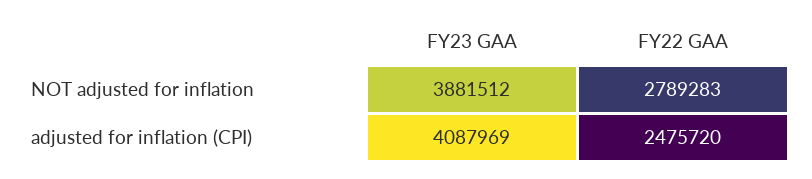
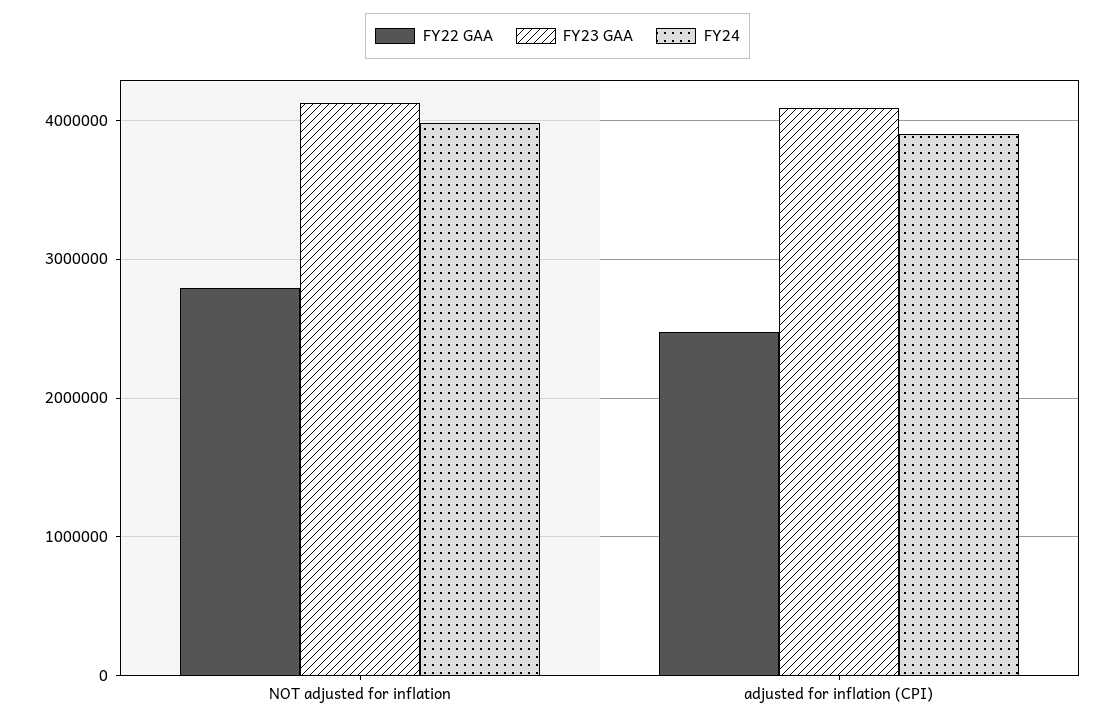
FY23 GAA, NOT adjusted for inflation: 3881512 -> 4100000
FY24, NOT adjusted for inflation: none -> 4000000
FY24, adjusted for inflation (CPI): none -> 3900000

